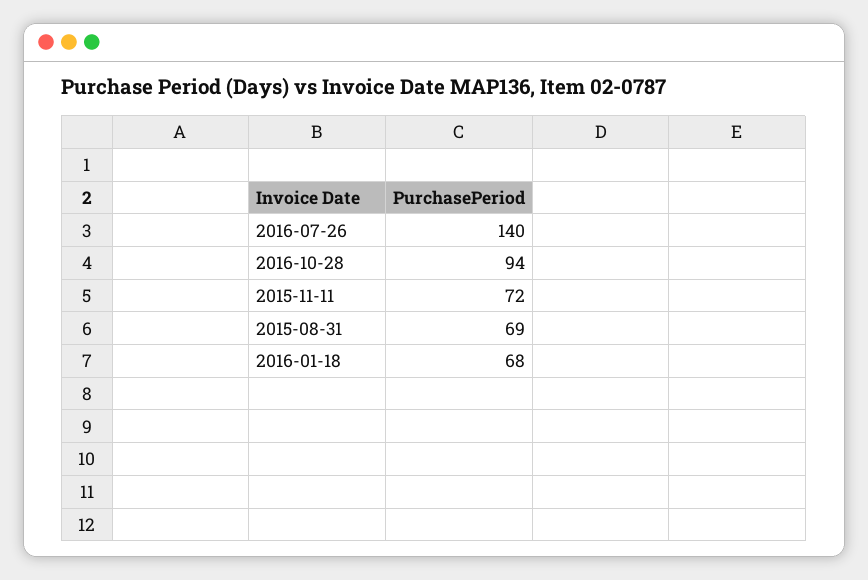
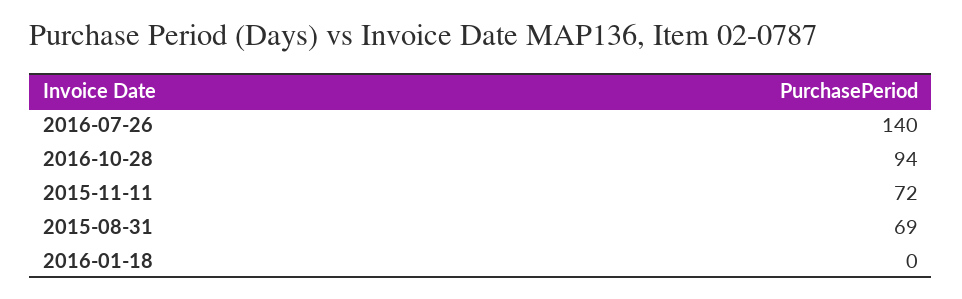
2016-01-18: 68 -> 0

